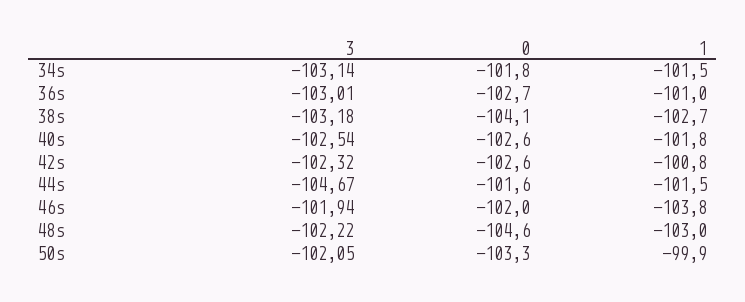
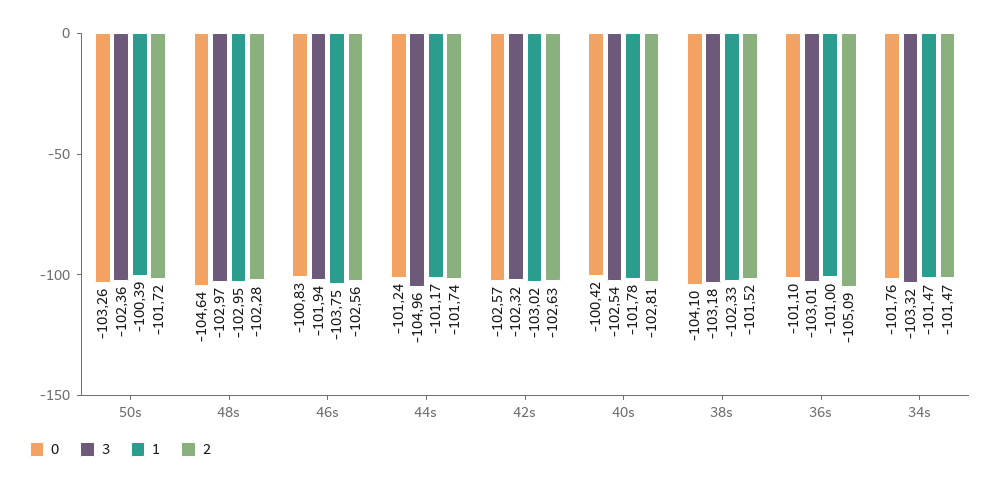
3, 34s: -103.14 -> -103.32
0, 36s: -102.7 -> -101.1
1, 38s: -102.7 -> -102.33
0, 40s: -102.6 -> -100.42
1, 42s: -100.8 -> -103.02
3, 44s: -104.67 -> -104.96
0, 44s: -101.6 -> -101.24
1, 44s: -101.5 -> -101.17
0, 46s: -102 -> -100.83
3, 48s: -102.22 -> -102.97
3, 50s: -102.05 -> -102.36
1, 50s: -99.9 -> -100.39
2, 50s: none -> -101.72
2, 48s: none -> -102.28
2, 46s: none -> -102.56
2, 44s: none -> -101.74
2, 42s: none -> -102.63
2, 40s: none -> -102.81
2, 38s: none -> -101.52
2, 36s: none -> -105.09
2, 34s: none -> -101.47

